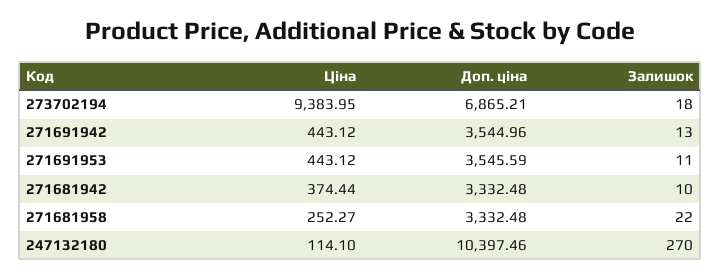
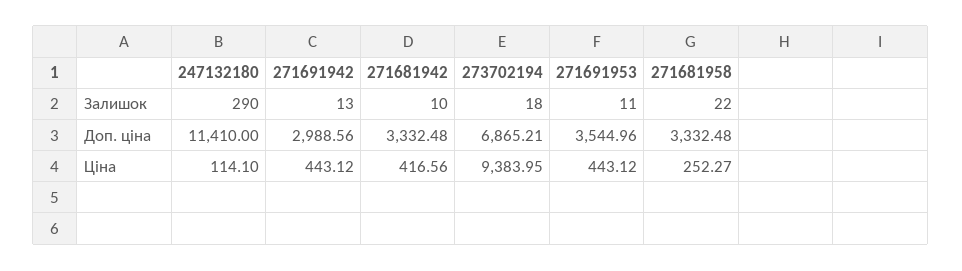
Доп. ціна, 271691942: 3544.96 -> 2988.56
Доп. ціна, 271691953: 3545.59 -> 3544.96
Ціна, 271681942: 374.44 -> 416.56
Доп. ціна, 247132180: 10397.46 -> 11410
Залишок, 247132180: 270 -> 290

